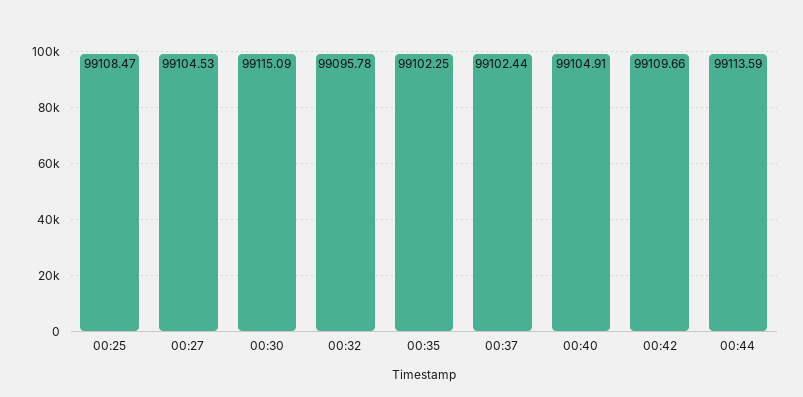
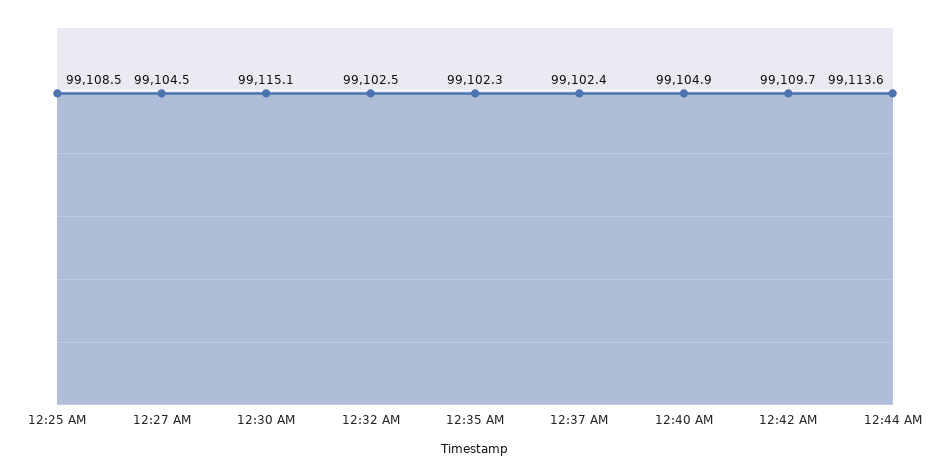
00:32: 99095.78 -> 99102.5

